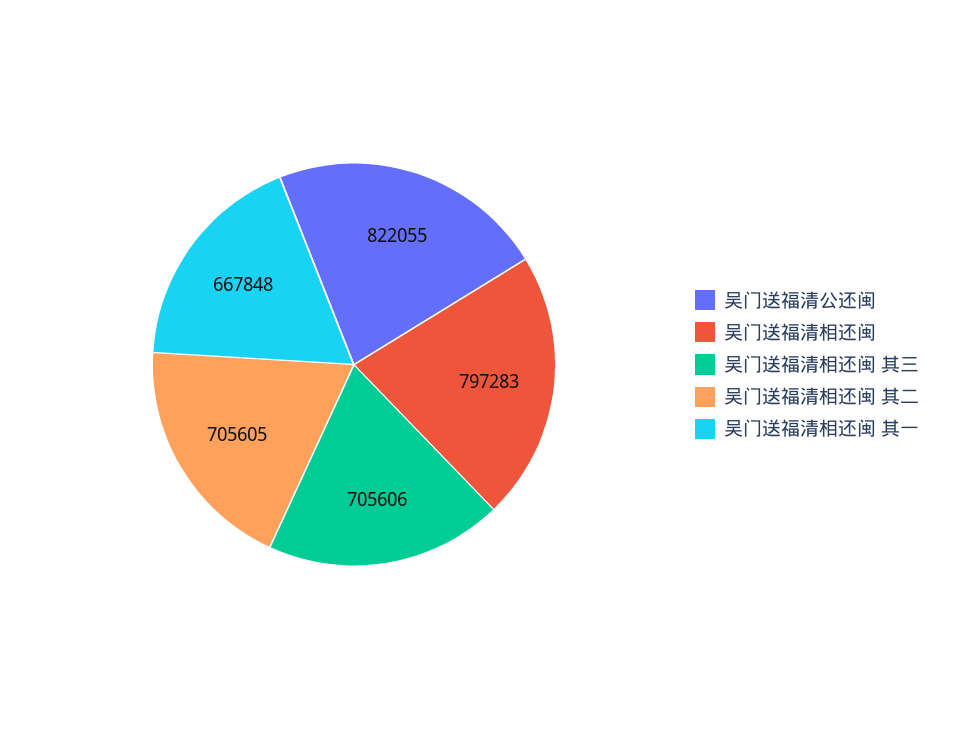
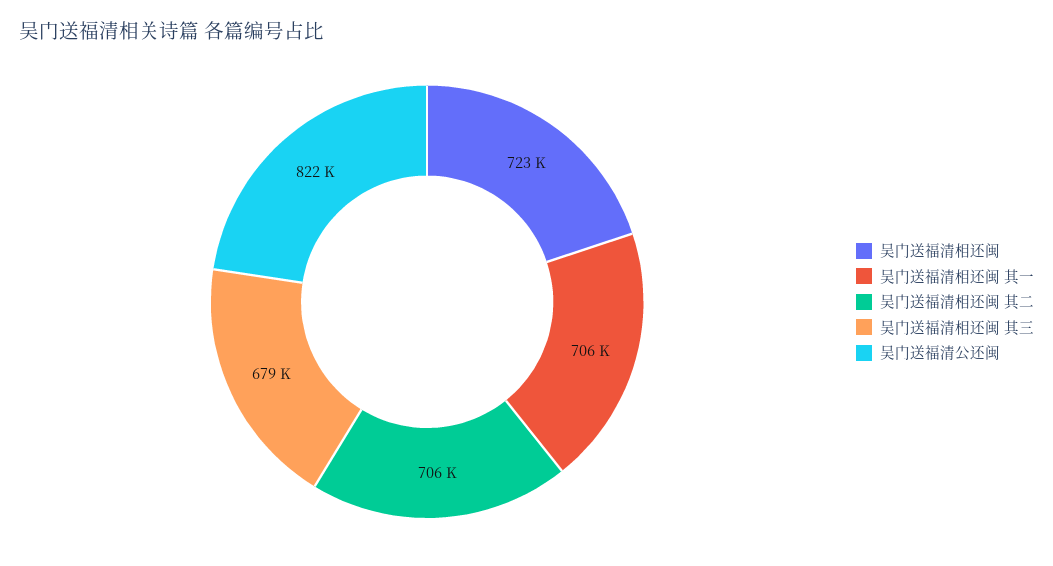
吴门送福清相还闽: 797283 -> 723000
吴门送福清相还闽 其三: 705606 -> 679000
吴门送福清相还闽 其一: 667848 -> 706000

